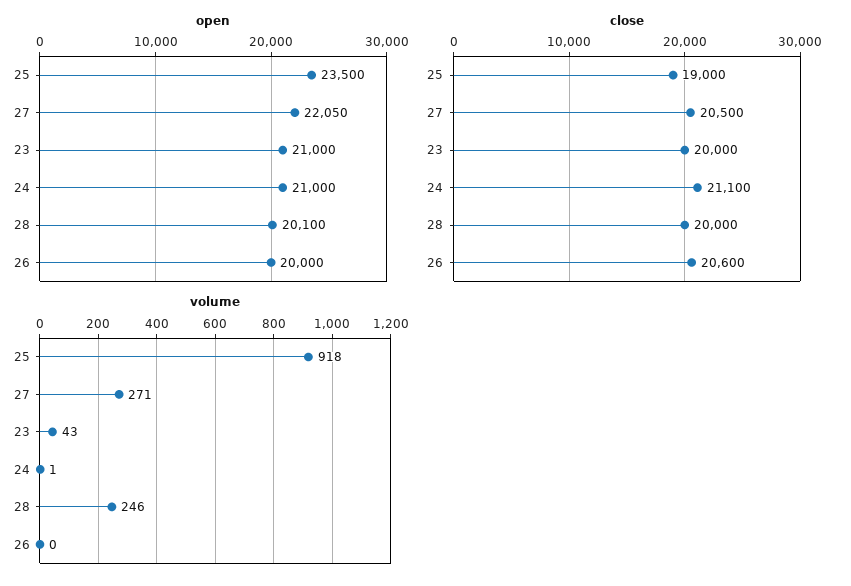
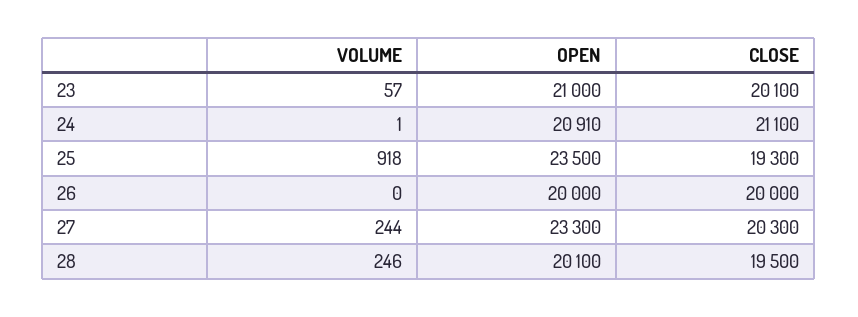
open, 27: 22050 -> 23300
open, 24: 21000 -> 20910
close, 25: 19000 -> 19300
close, 27: 20500 -> 20300
close, 23: 20000 -> 20100
close, 28: 20000 -> 19500
close, 26: 20600 -> 20000
volume, 27: 271 -> 244
volume, 23: 43 -> 57

